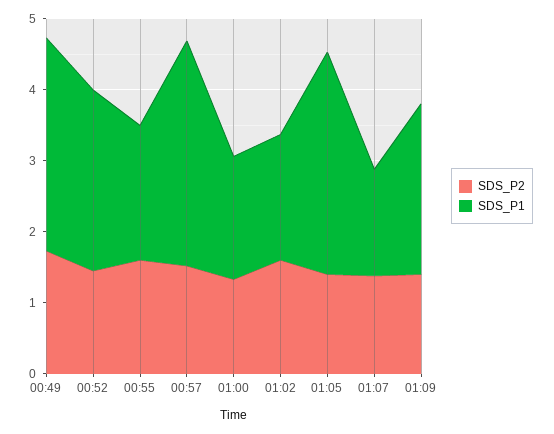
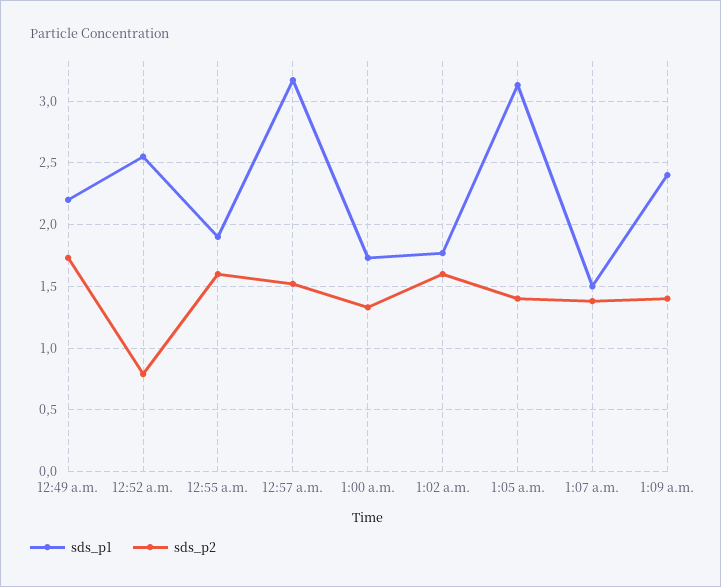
SDS_P1, 00:49: 3 -> 2.2
SDS_P2, 00:52: 1.4 -> 0.8

